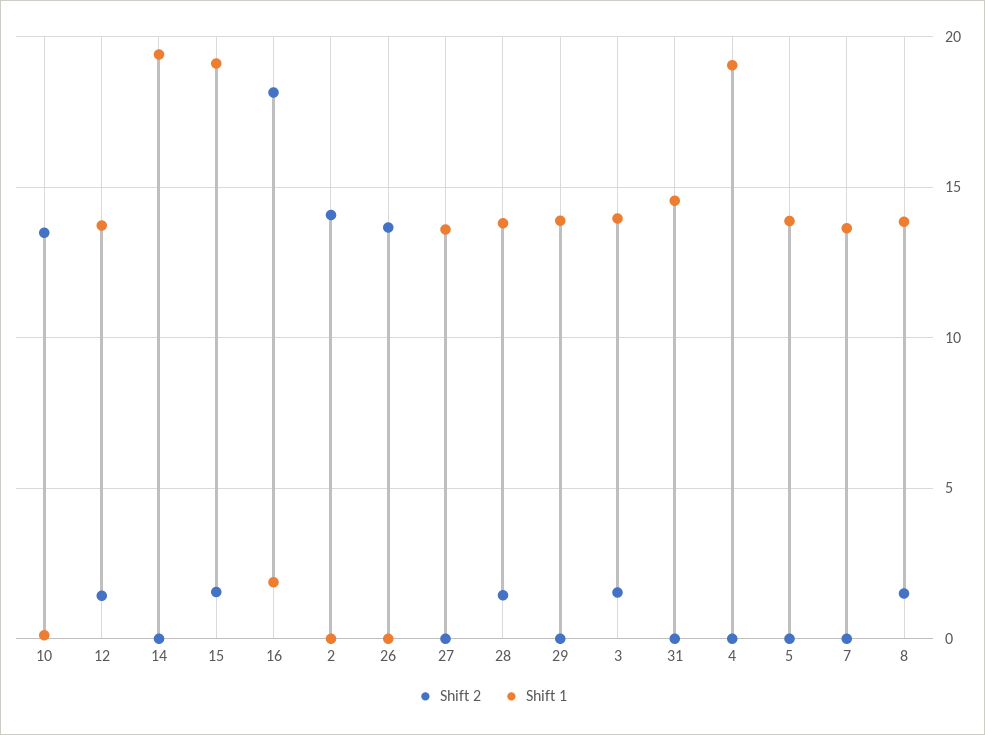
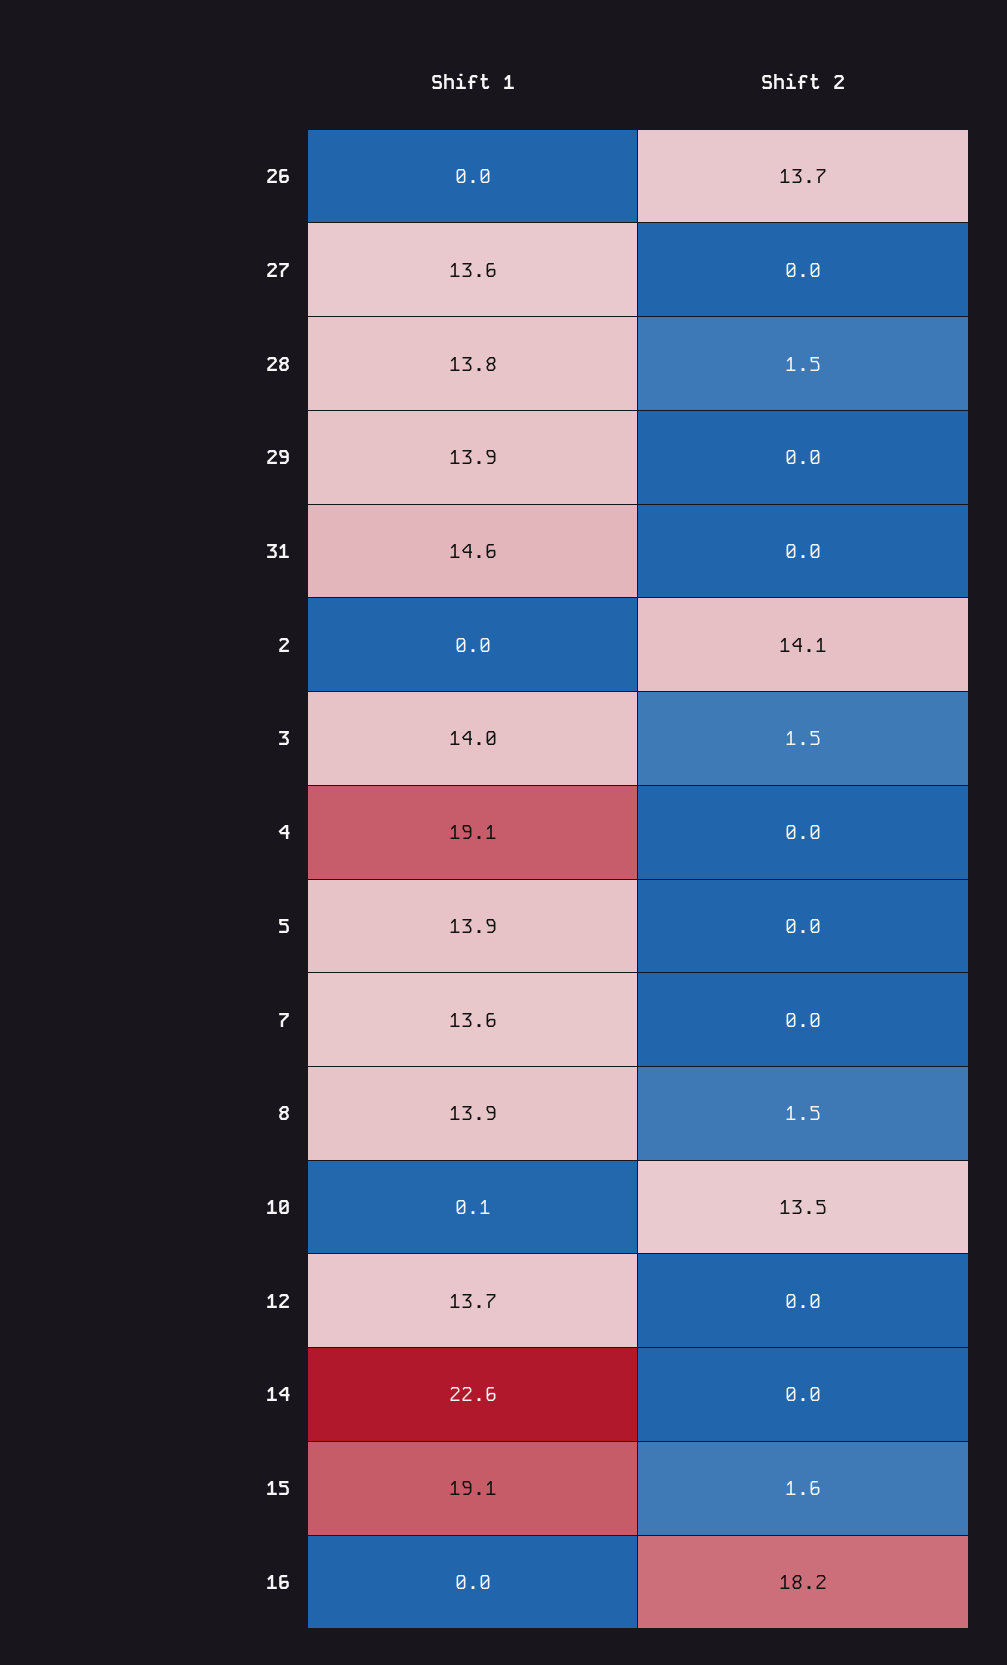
Shift 2, 12: 1.5 -> 0
Shift 1, 14: 19.5 -> 22.6
Shift 1, 16: 2 -> 0

